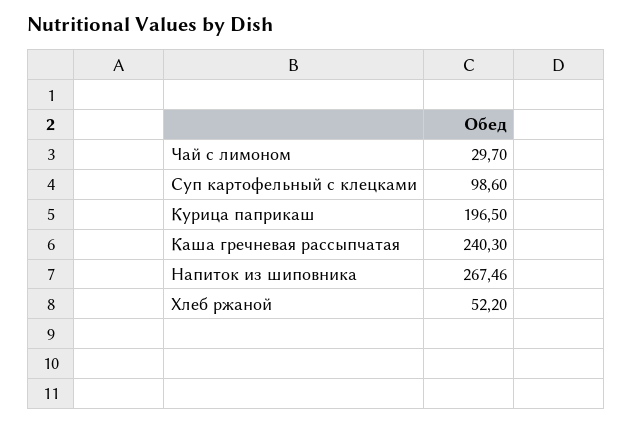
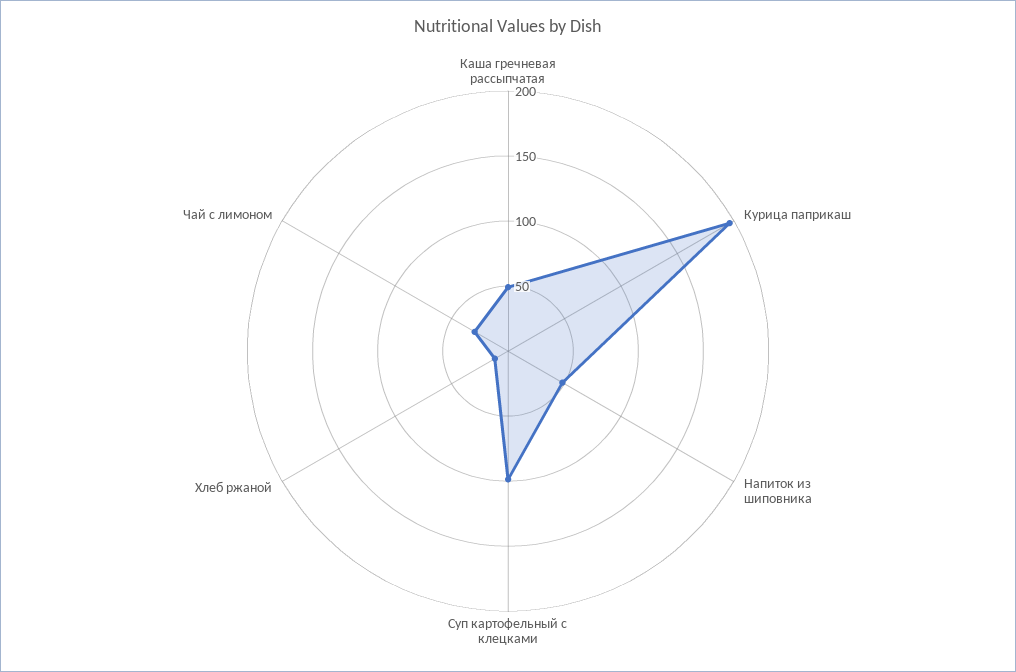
Каша гречневая рассыпчатая: 240.3 -> 50
Напиток из шиповника: 267.46 -> 50
Хлеб ржаной: 52.2 -> 10

